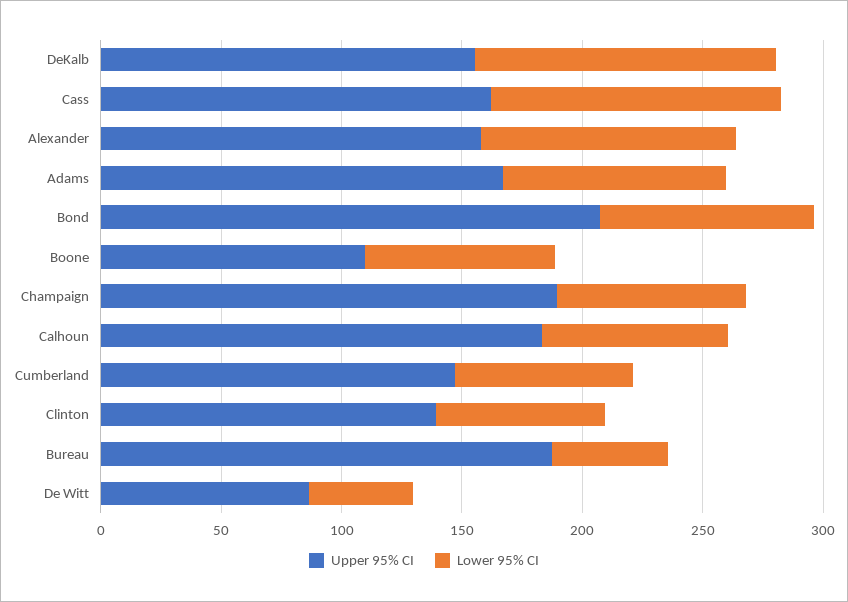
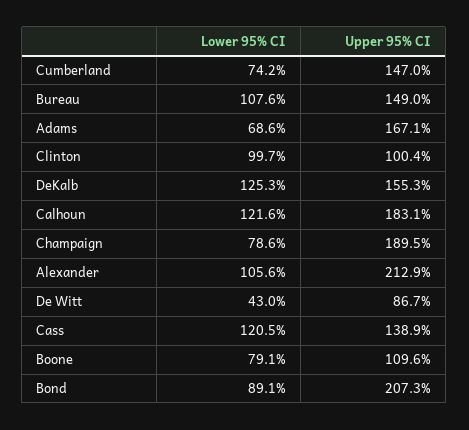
Upper 95% CI, Cass: 160 -> 138.9
Upper 95% CI, Alexander: 160 -> 212.9
Lower 95% CI, Adams: 90 -> 68.6
Lower 95% CI, Calhoun: 80 -> 121.6
Upper 95% CI, Clinton: 140 -> 100.4
Lower 95% CI, Clinton: 70 -> 99.7
Upper 95% CI, Bureau: 190 -> 149
Lower 95% CI, Bureau: 50 -> 107.6

